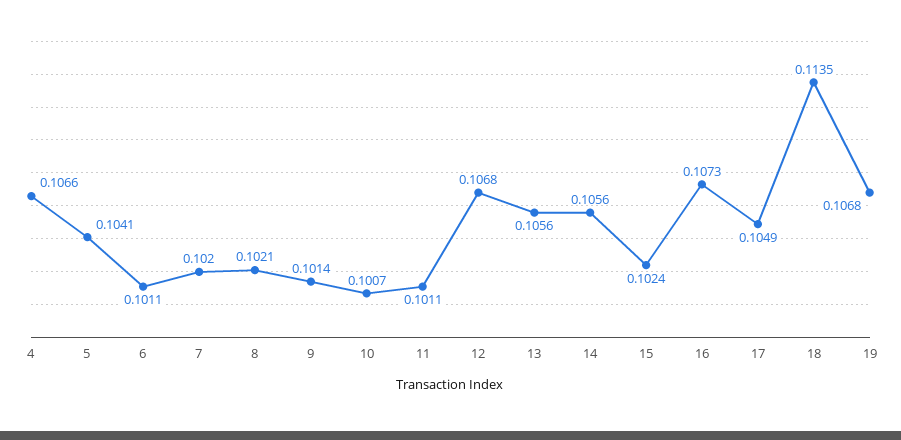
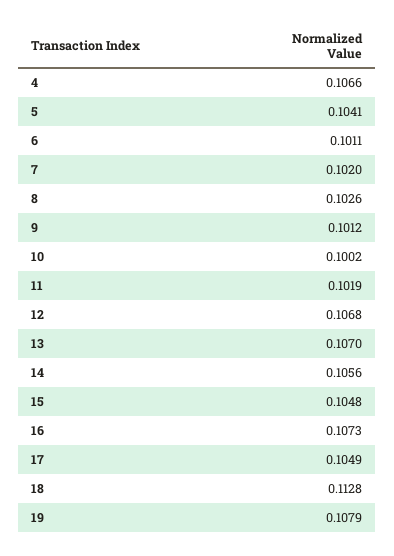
8: 0.1021 -> 0.1026
9: 0.1014 -> 0.1012
10: 0.1007 -> 0.1002
11: 0.1011 -> 0.1019
13: 0.1056 -> 0.107
15: 0.1024 -> 0.1048
18: 0.1135 -> 0.1128
19: 0.1068 -> 0.1079

